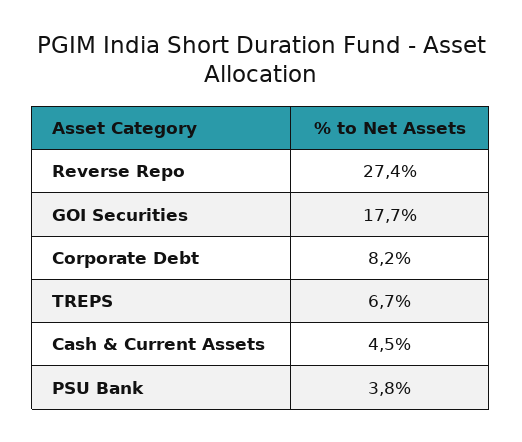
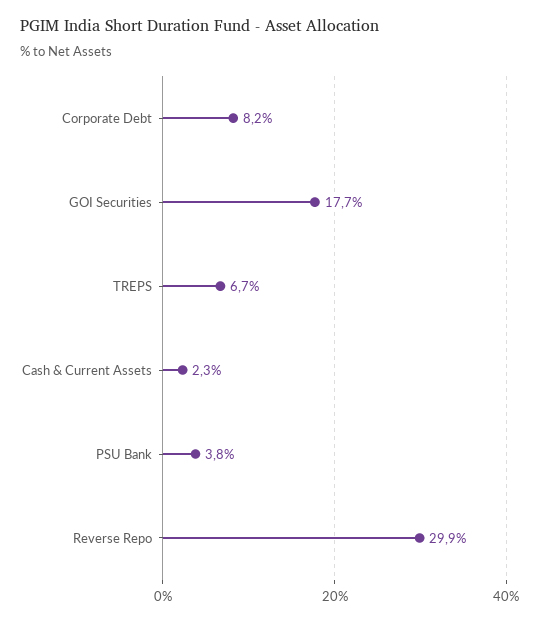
Reverse Repo: 27.4 -> 29.9
Cash & Current Assets: 4.5 -> 2.3

